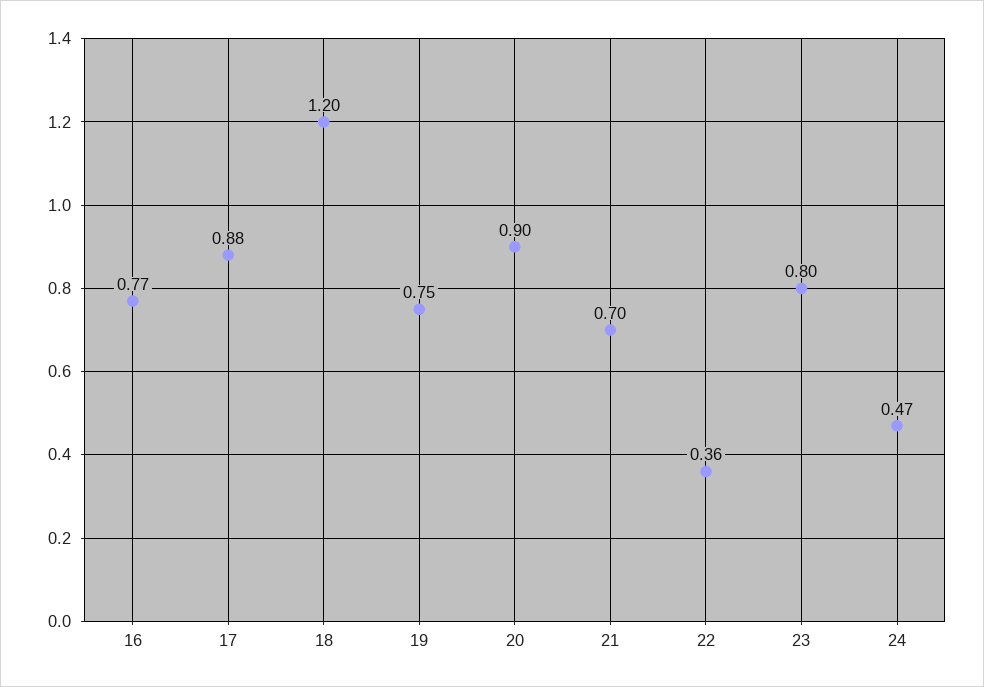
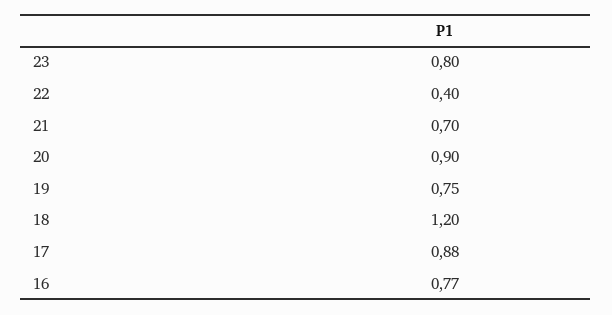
22: 0.36 -> 0.4
24: 0.47 -> none

